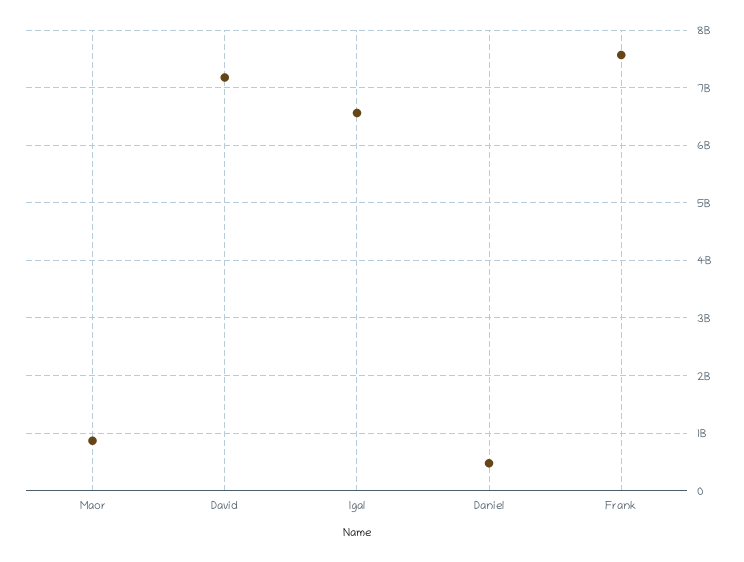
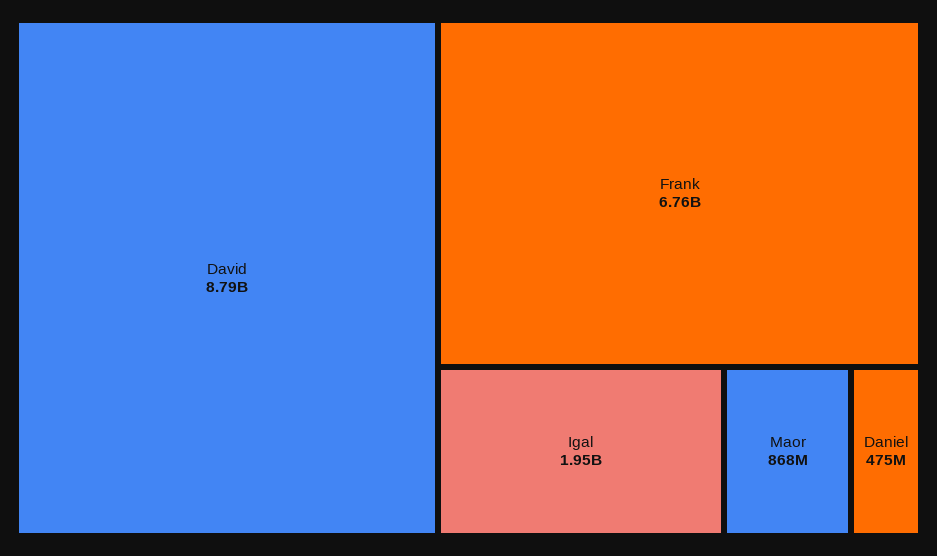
David: 7200000000 -> 8790000000
Igal: 6600000000 -> 1950000000
Frank: 7600000000 -> 6760000000

